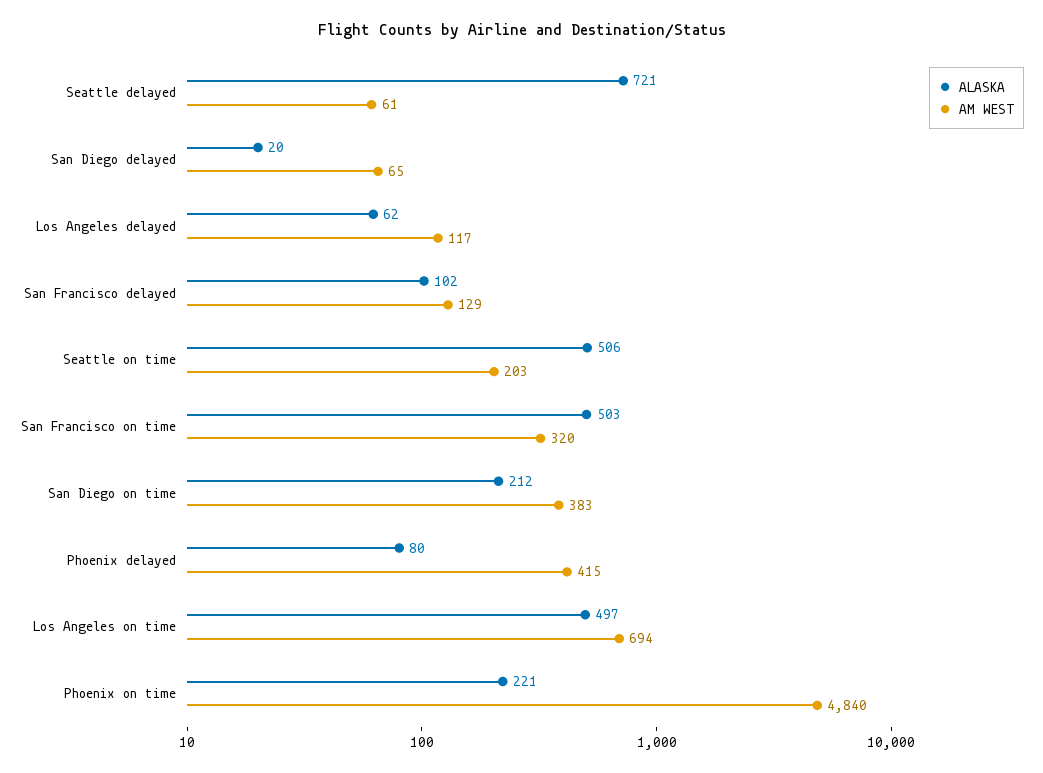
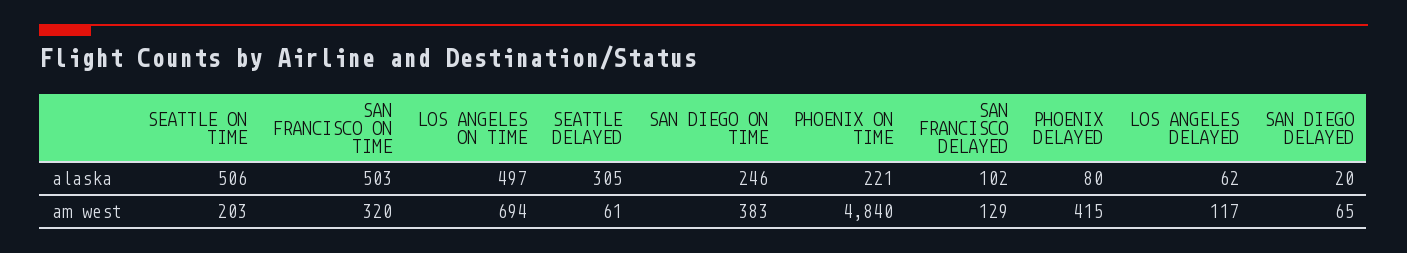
ALASKA, Seattle delayed: 721 -> 305
ALASKA, San Diego on time: 212 -> 246

